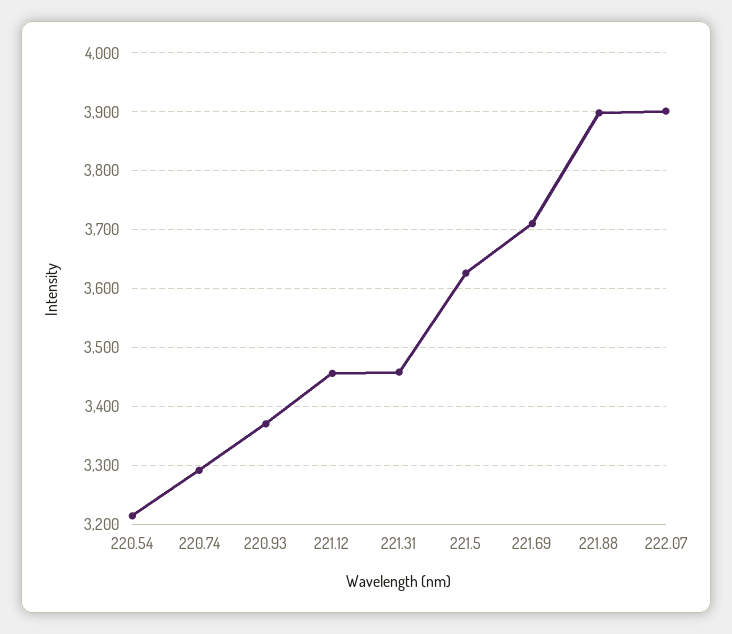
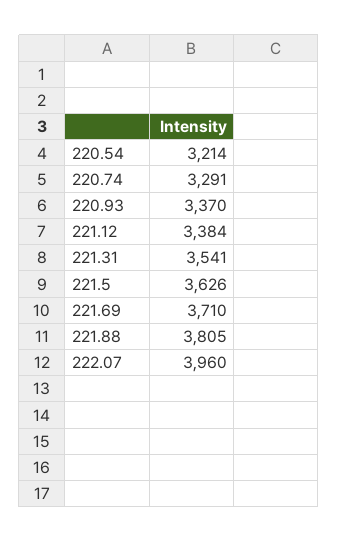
221.12: 3460 -> 3384
221.31: 3460 -> 3541
221.88: 3900 -> 3805
222.07: 3900 -> 3960

